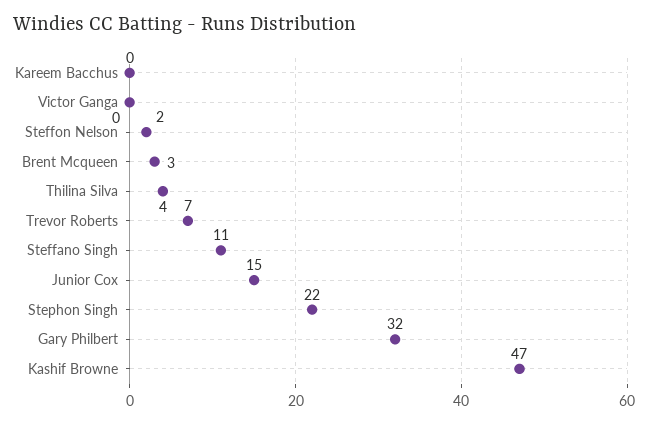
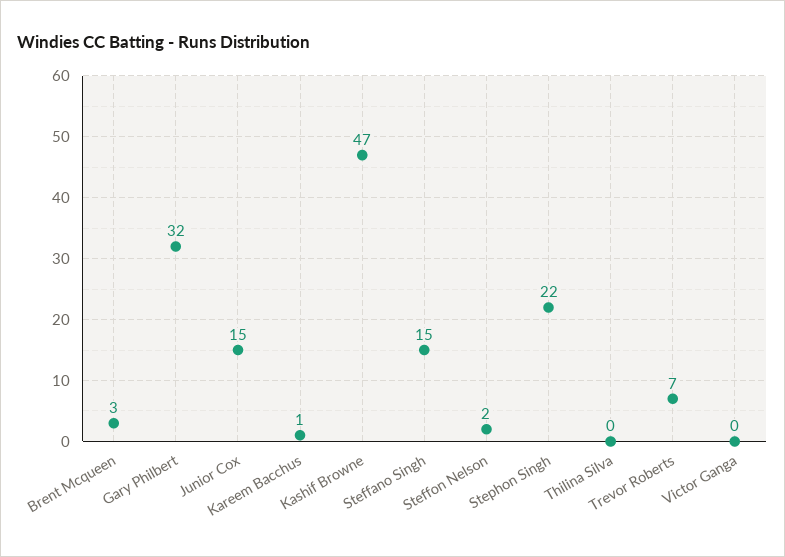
Kareem Bacchus: 0 -> 1
Thilina Silva: 4 -> 0
Steffano Singh: 11 -> 15

